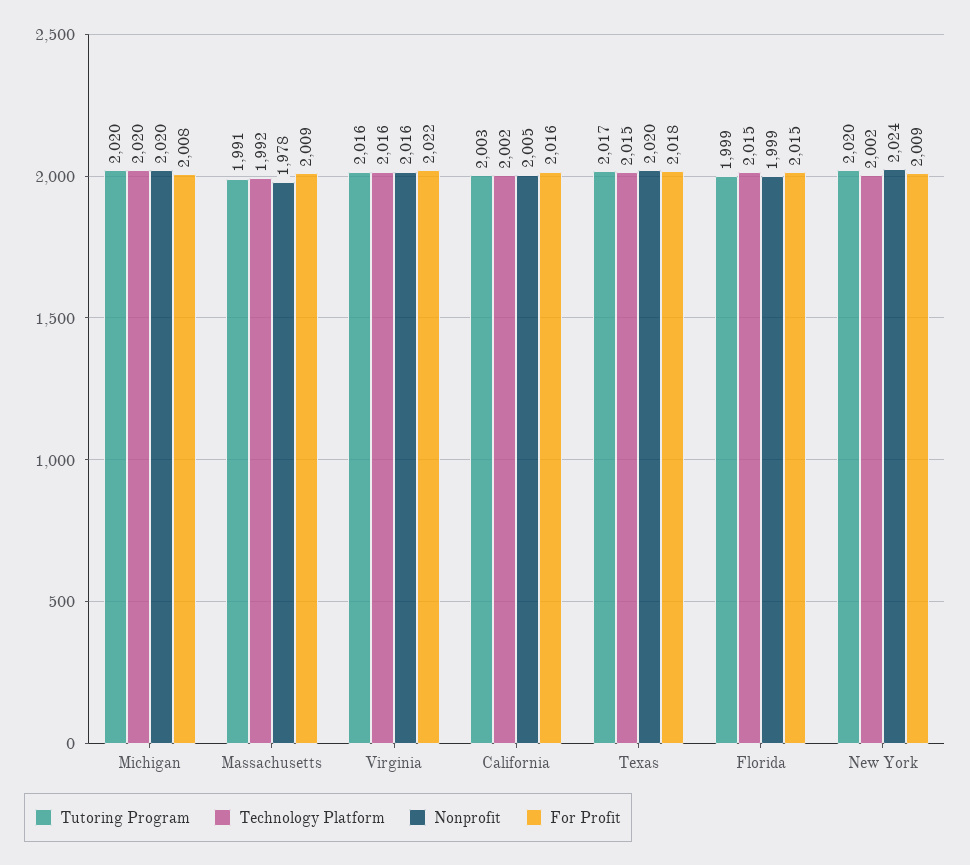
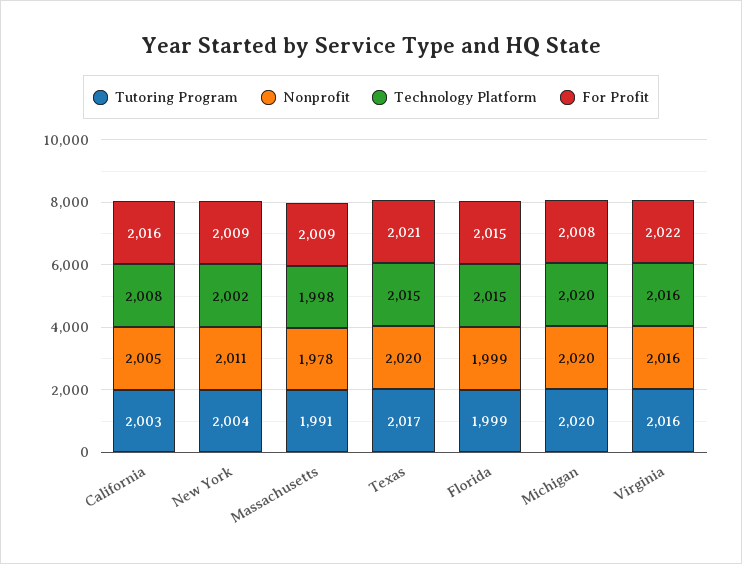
Technology Platform, Massachusetts: 1992 -> 1998
Technology Platform, California: 2002 -> 2008
For Profit, Texas: 2018 -> 2021
Tutoring Program, New York: 2020 -> 2004
Nonprofit, New York: 2024 -> 2011

